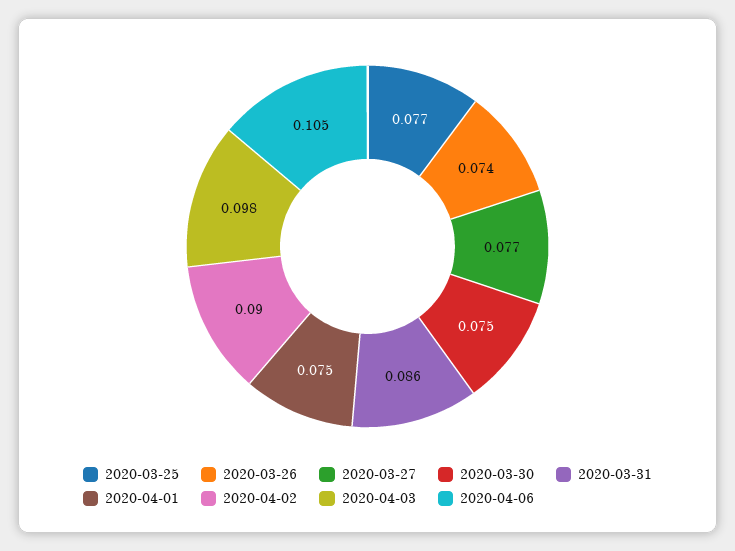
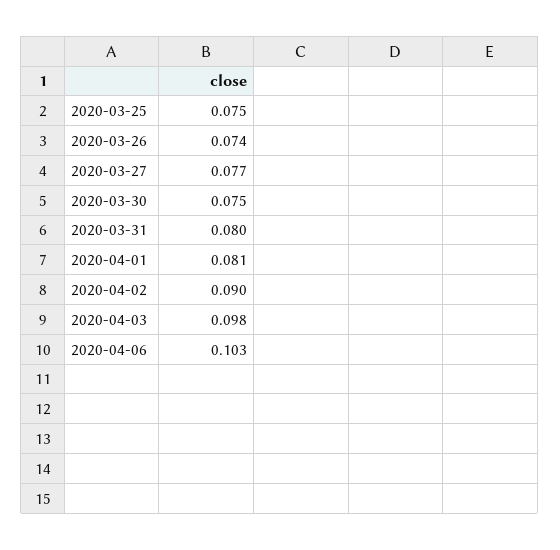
2020-03-25: 0.077 -> 0.075
2020-03-31: 0.086 -> 0.08
2020-04-01: 0.075 -> 0.081
2020-04-06: 0.105 -> 0.103

